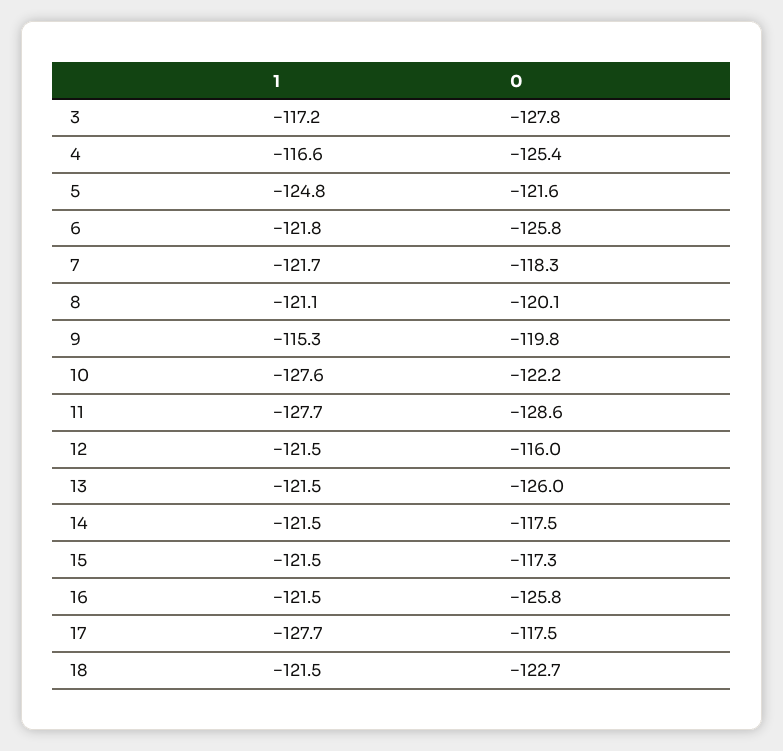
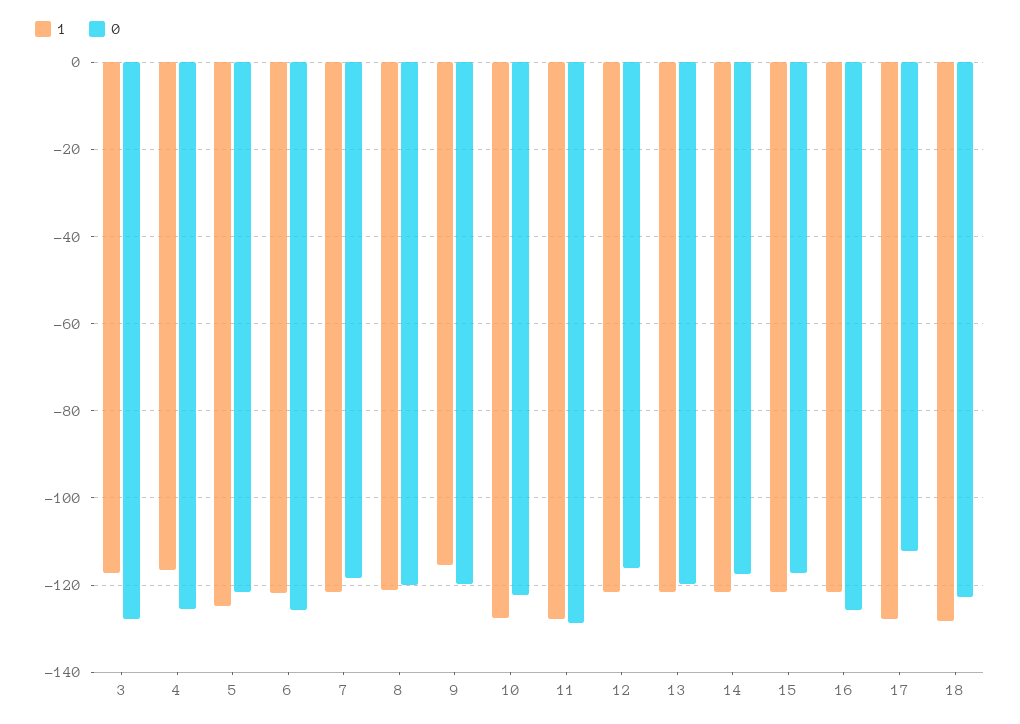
0, 13: -126 -> -120
0, 17: -117.5 -> -112
1, 18: -121.5 -> -128

